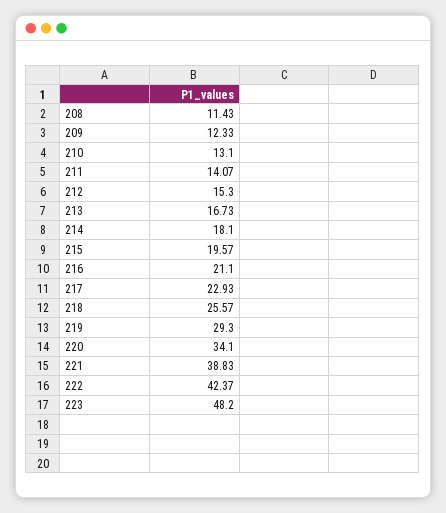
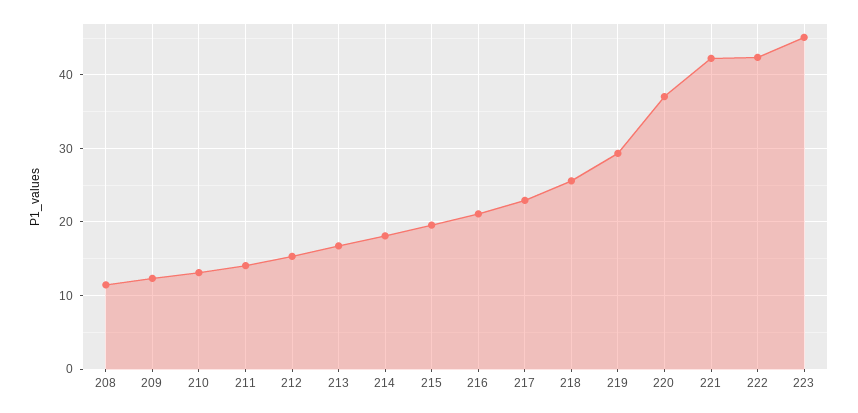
220: 34.1 -> 37
221: 38.83 -> 42
223: 48.2 -> 45

